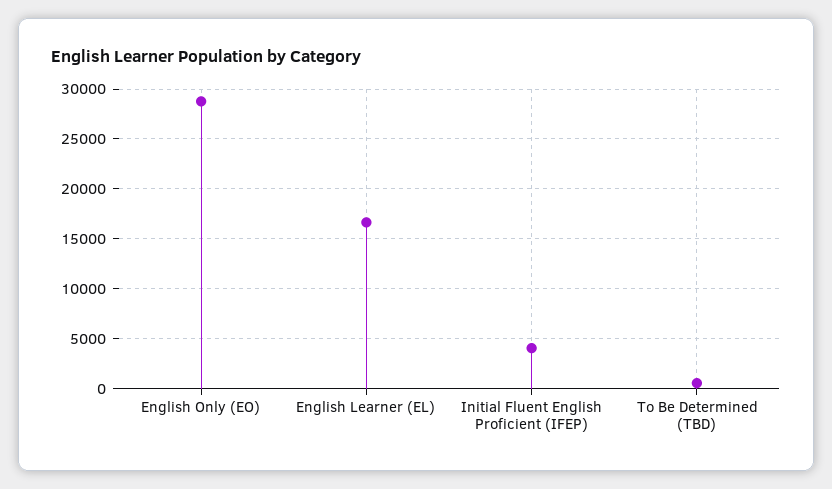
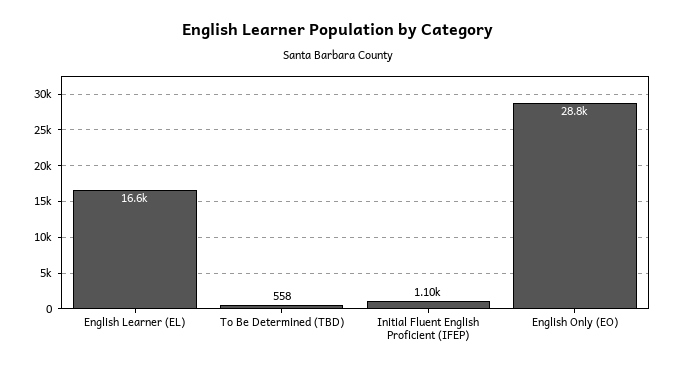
Initial Fluent English Proficient (IFEP): 4000 -> 1100

